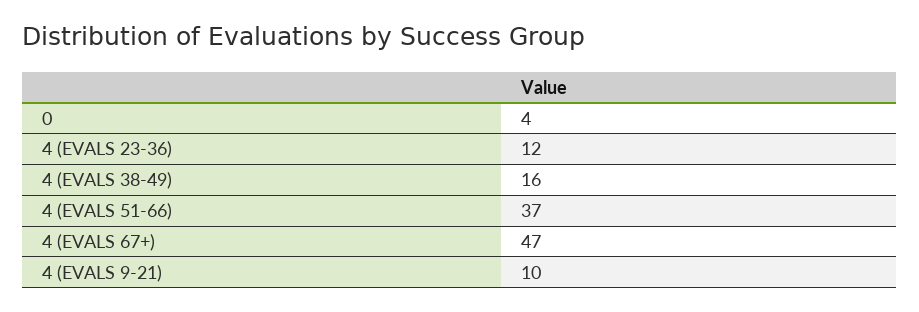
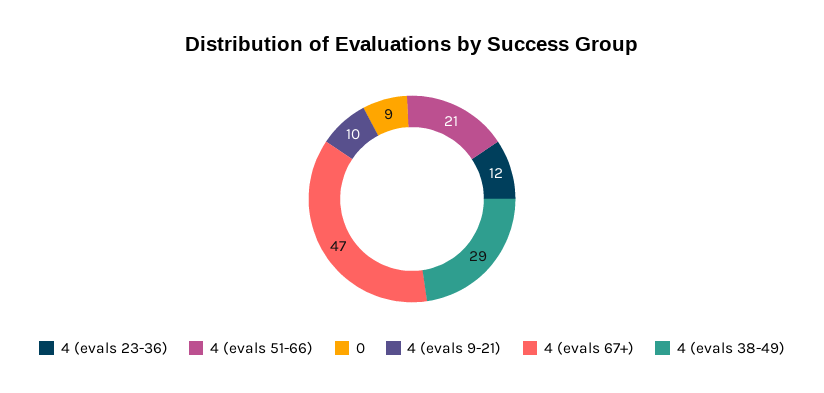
0: 4 -> 9
4 (EVALS 38-49): 16 -> 29
4 (EVALS 51-66): 37 -> 21

